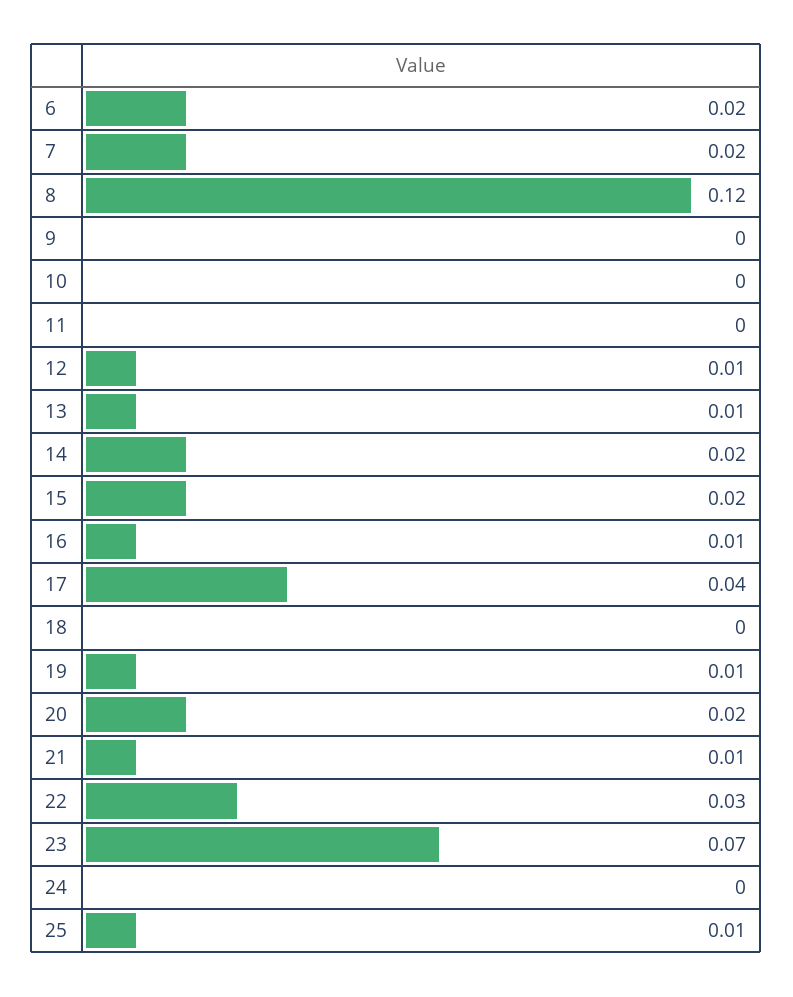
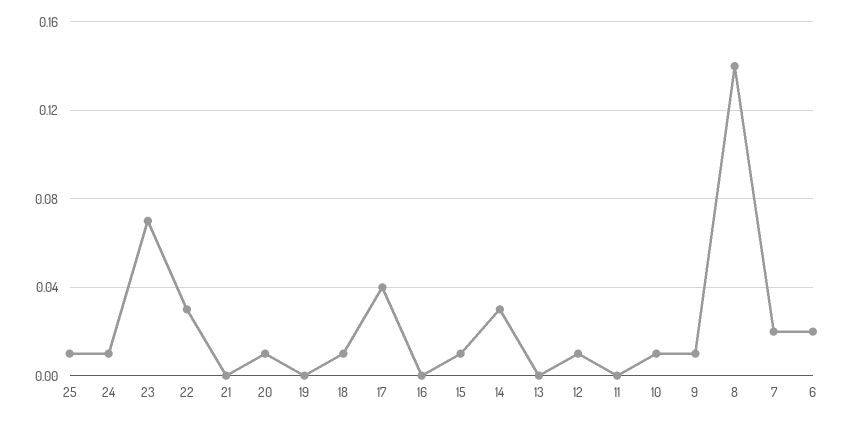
8: 0.12 -> 0.14
9: 0 -> 0.01
10: 0 -> 0.01
13: 0.01 -> 0
14: 0.02 -> 0.03
15: 0.02 -> 0.01
16: 0.01 -> 0
18: 0 -> 0.01
19: 0.01 -> 0
20: 0.02 -> 0.01
21: 0.01 -> 0
24: 0 -> 0.01

